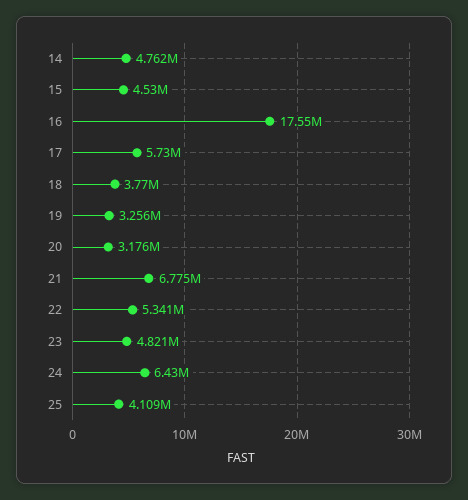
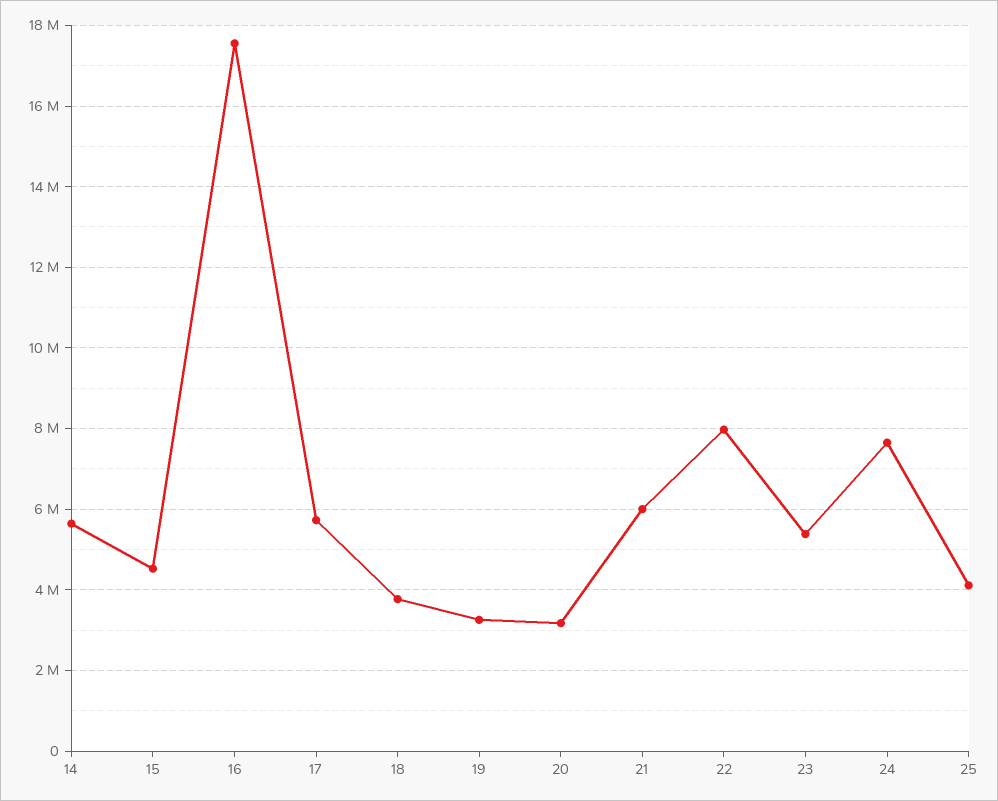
14: 4762000 -> 5600000
21: 6775000 -> 6000000
22: 5341000 -> 8000000
23: 4821000 -> 5400000
24: 6430000 -> 7600000

